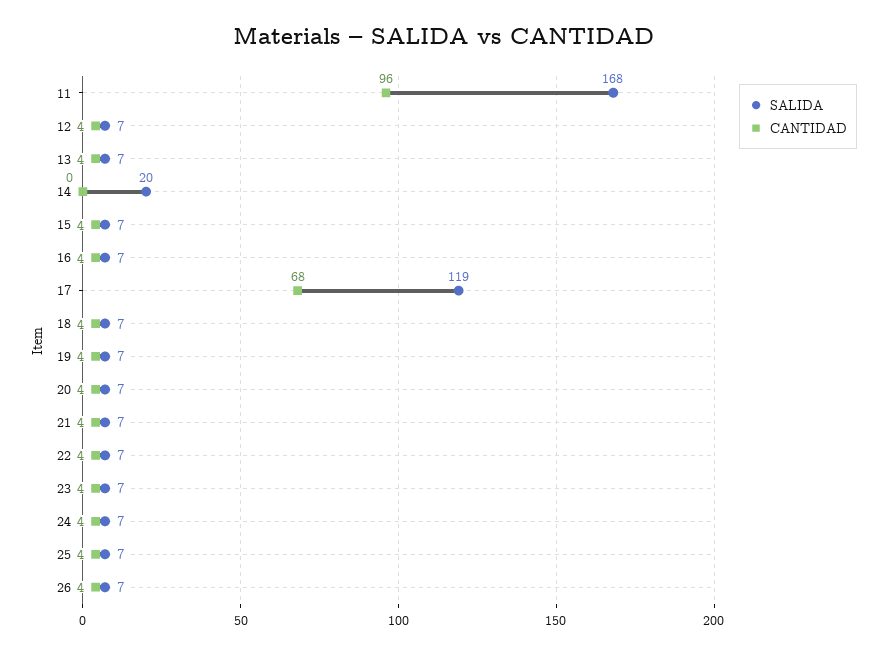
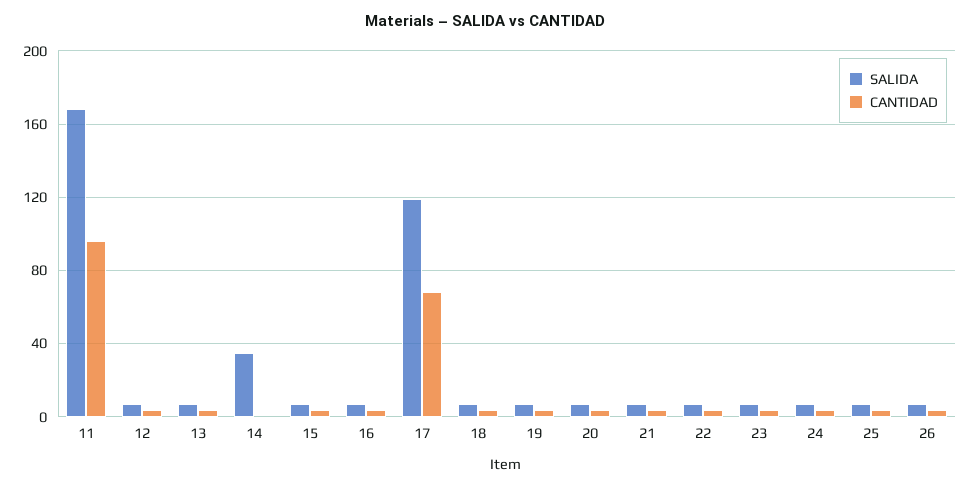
SALIDA, 14: 20 -> 35

